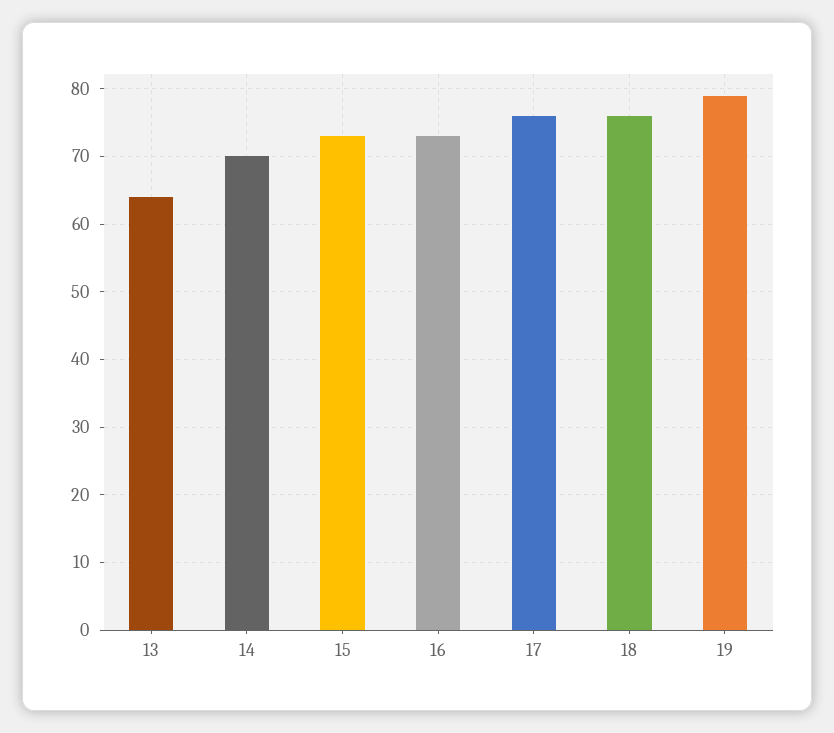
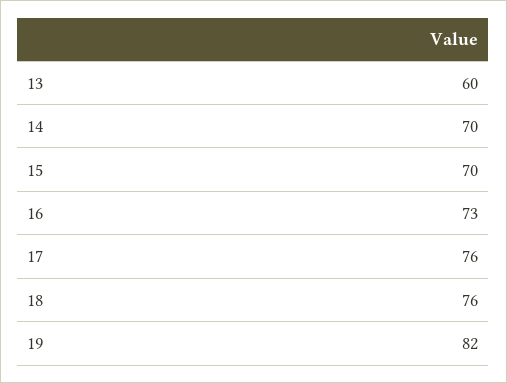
13: 64 -> 60
15: 73 -> 70
19: 79 -> 82

